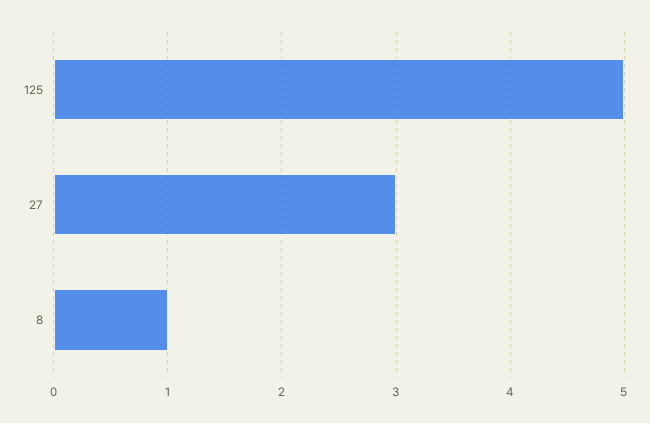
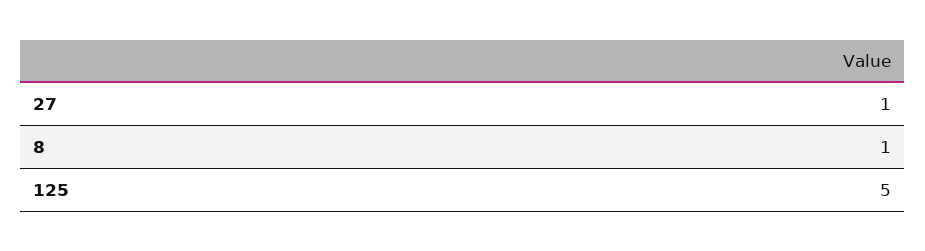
27: 3 -> 1

